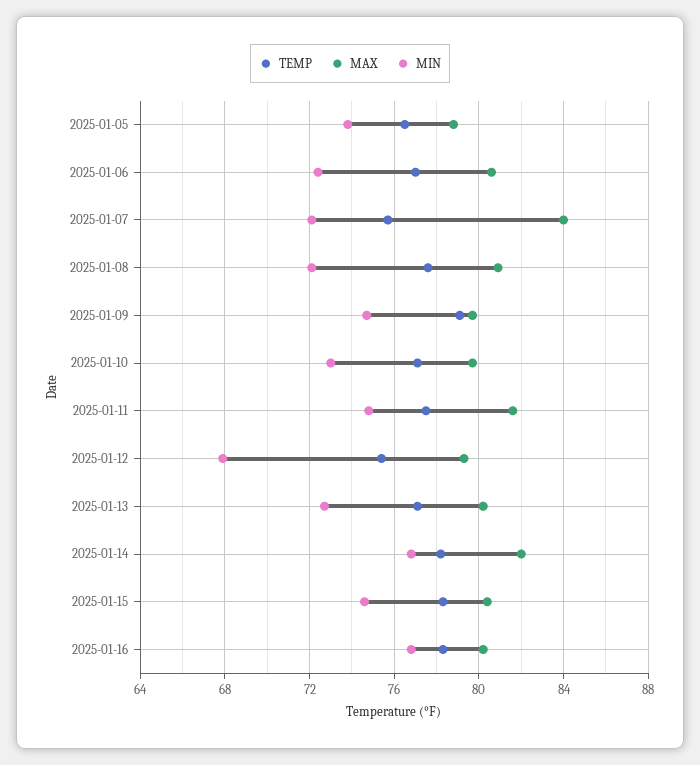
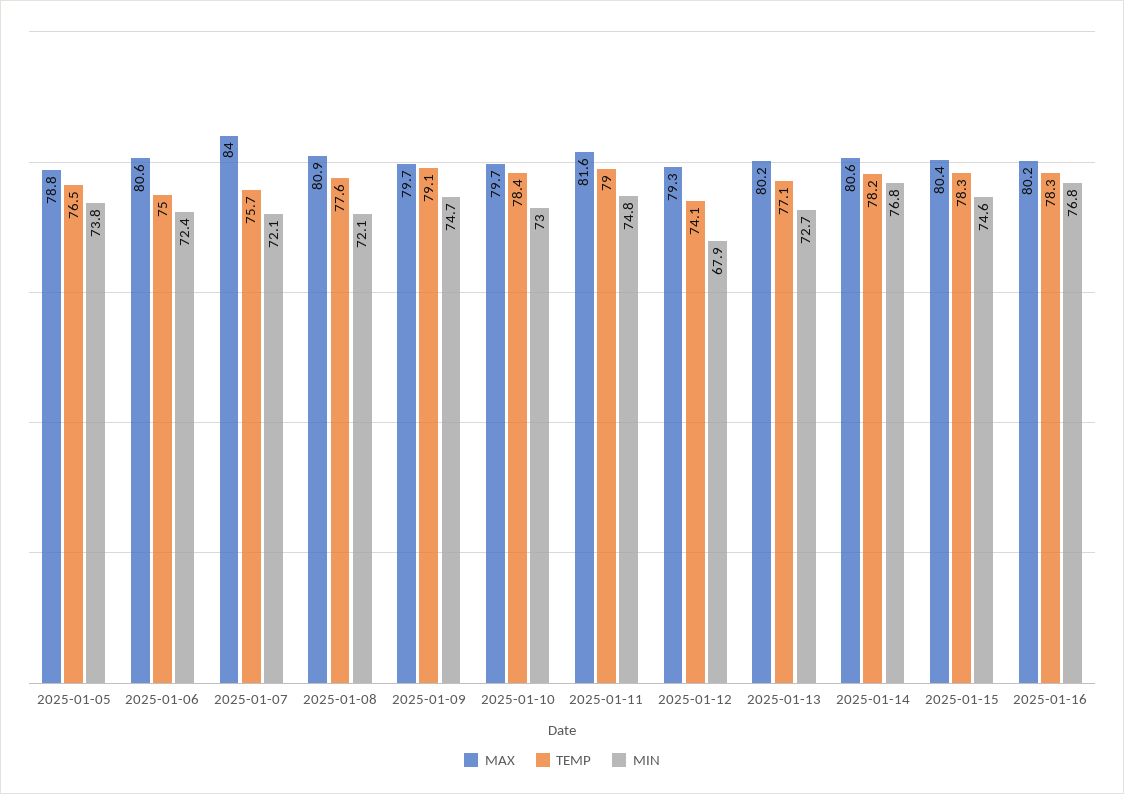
TEMP, 2025-01-06: 77 -> 75
TEMP, 2025-01-10: 77 -> 78.4
TEMP, 2025-01-11: 77.5 -> 79
TEMP, 2025-01-12: 75.5 -> 74.1
MAX, 2025-01-14: 82 -> 80.6

